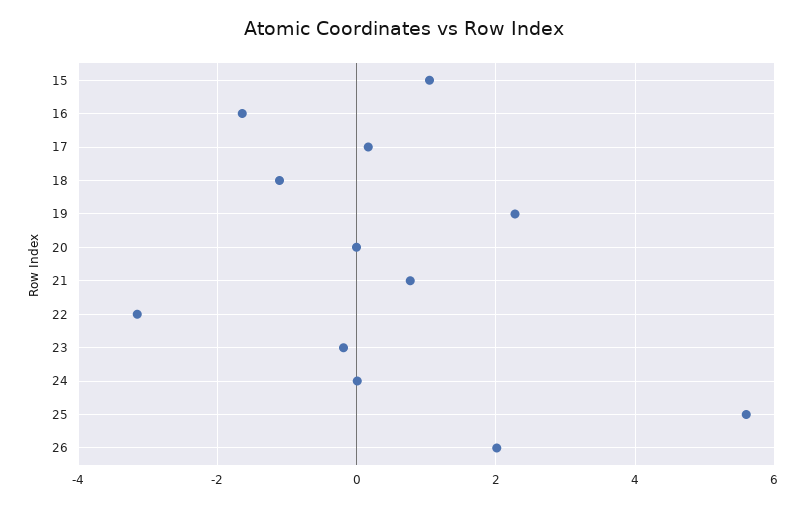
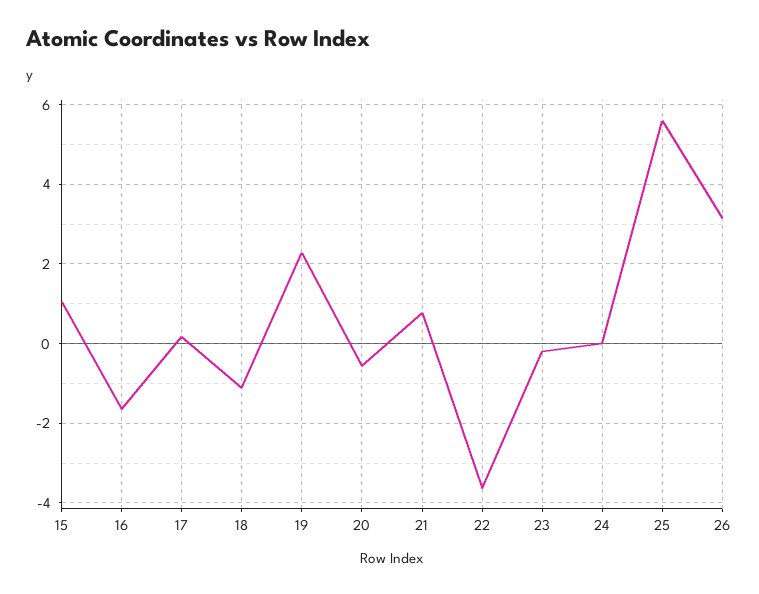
20: 0 -> -0.6
22: -3.2 -> -3.6
26: 2 -> 3.2

